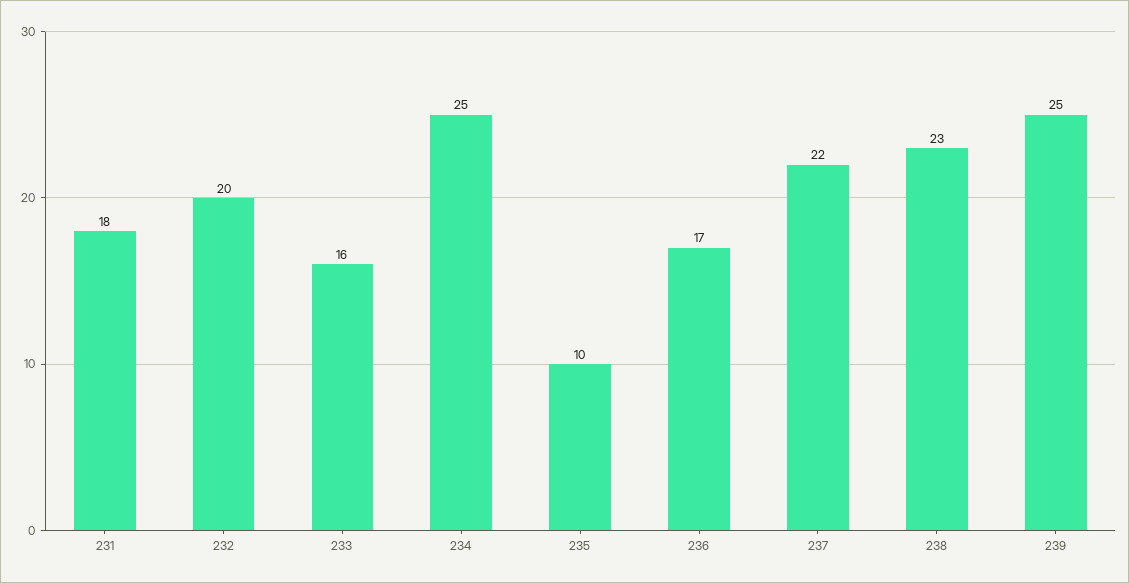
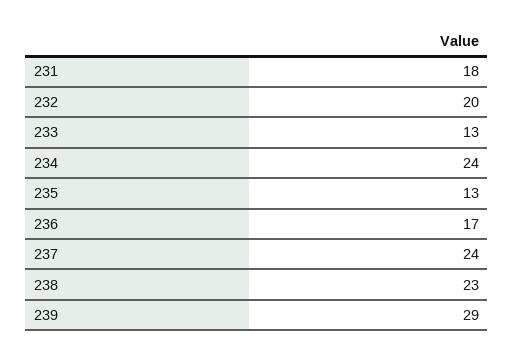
233: 16 -> 13
234: 25 -> 24
235: 10 -> 13
237: 22 -> 24
239: 25 -> 29

